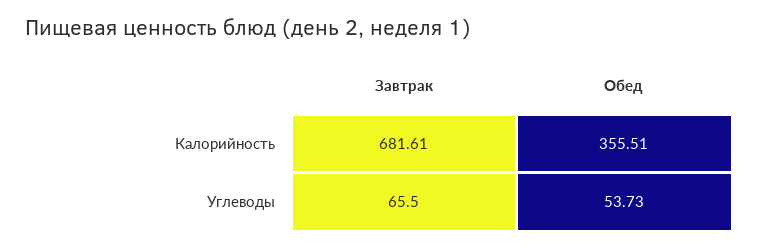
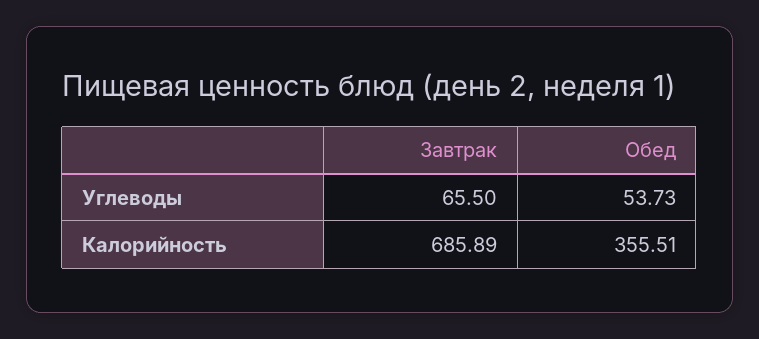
Завтрак, Калорийность: 681.61 -> 685.89

